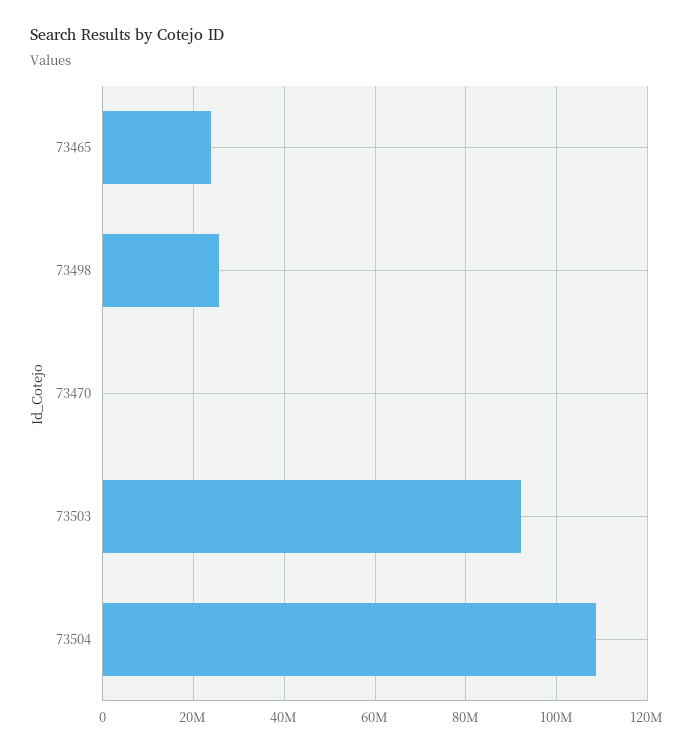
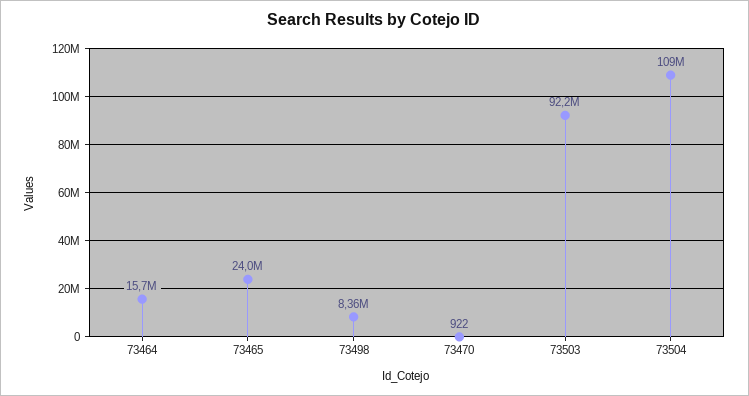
73498: 26000000 -> 8360000
73464: none -> 15700000

